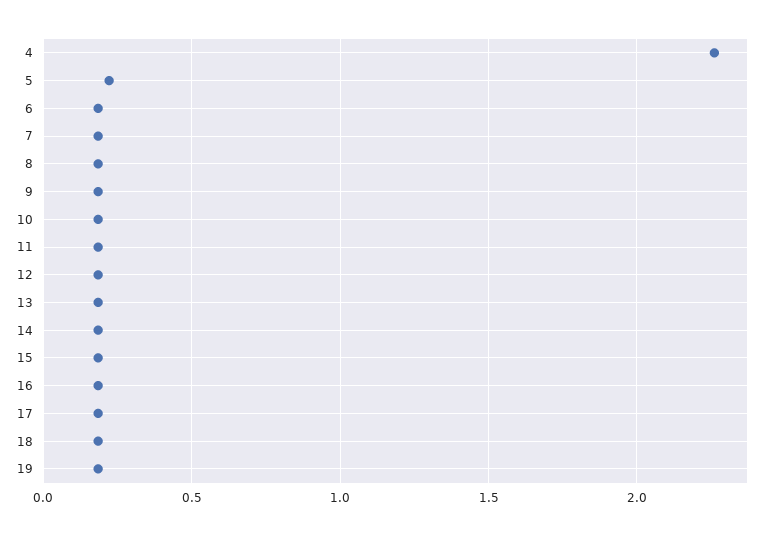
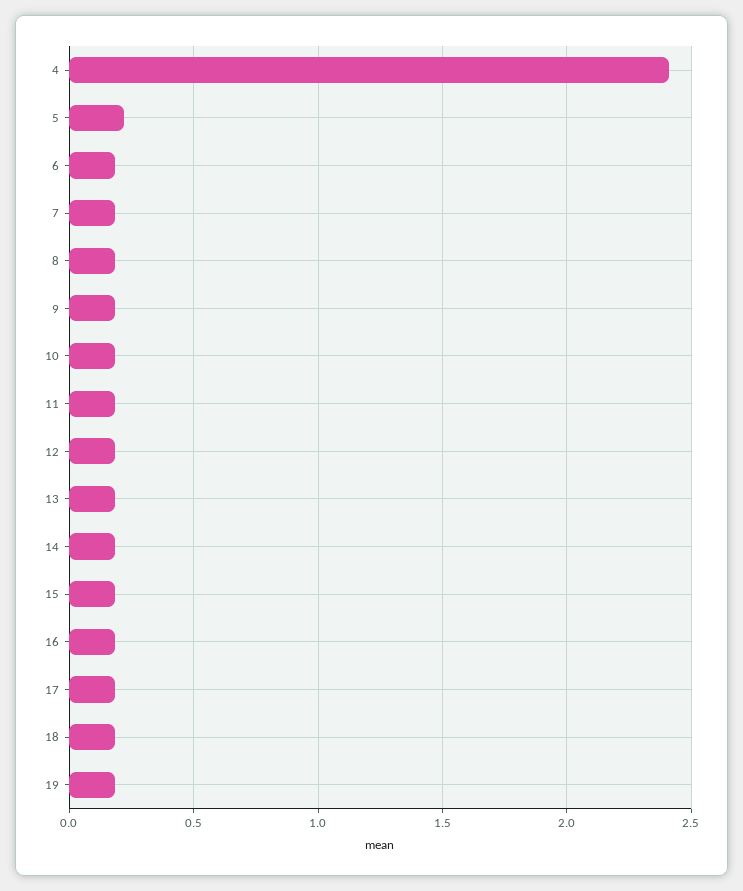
4: 2.25 -> 2.4

